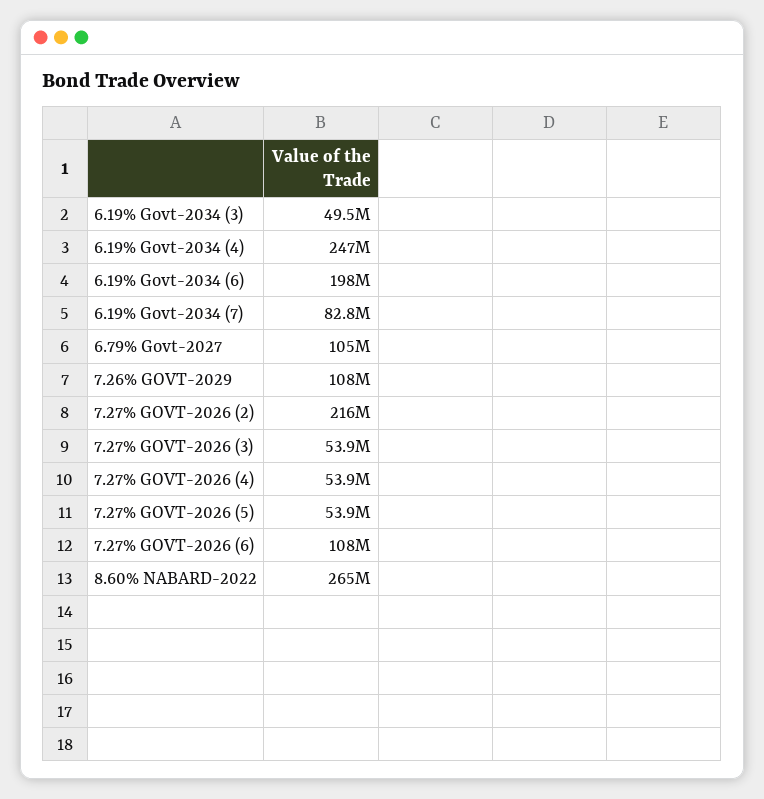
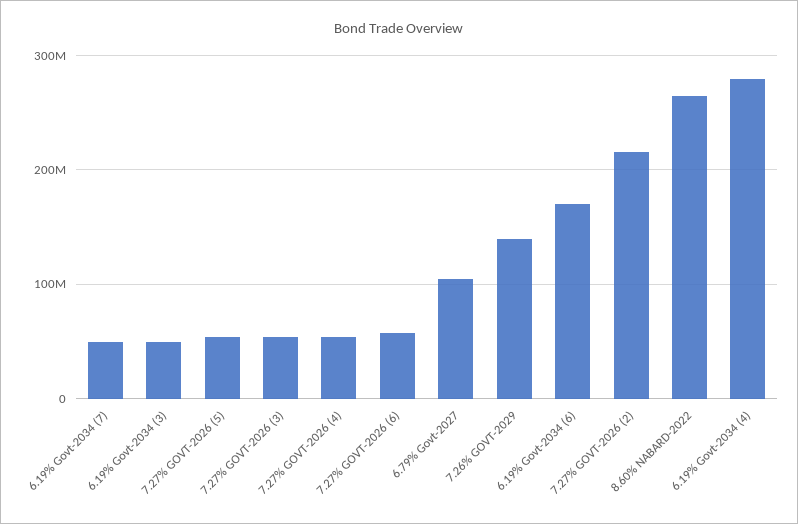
6.19% Govt-2034 (4): 247000000 -> 280000000
6.19% Govt-2034 (6): 198000000 -> 170000000
6.19% Govt-2034 (7): 82800000 -> 50000000
7.26% GOVT-2029: 108000000 -> 140000000
7.27% GOVT-2026 (6): 108000000 -> 60000000

